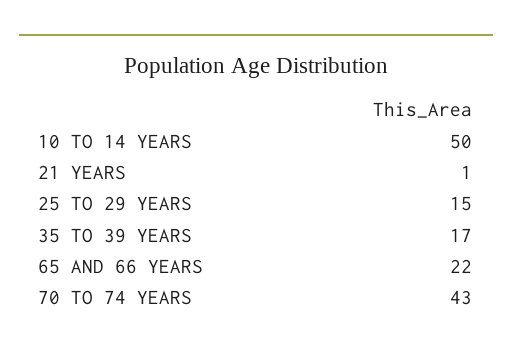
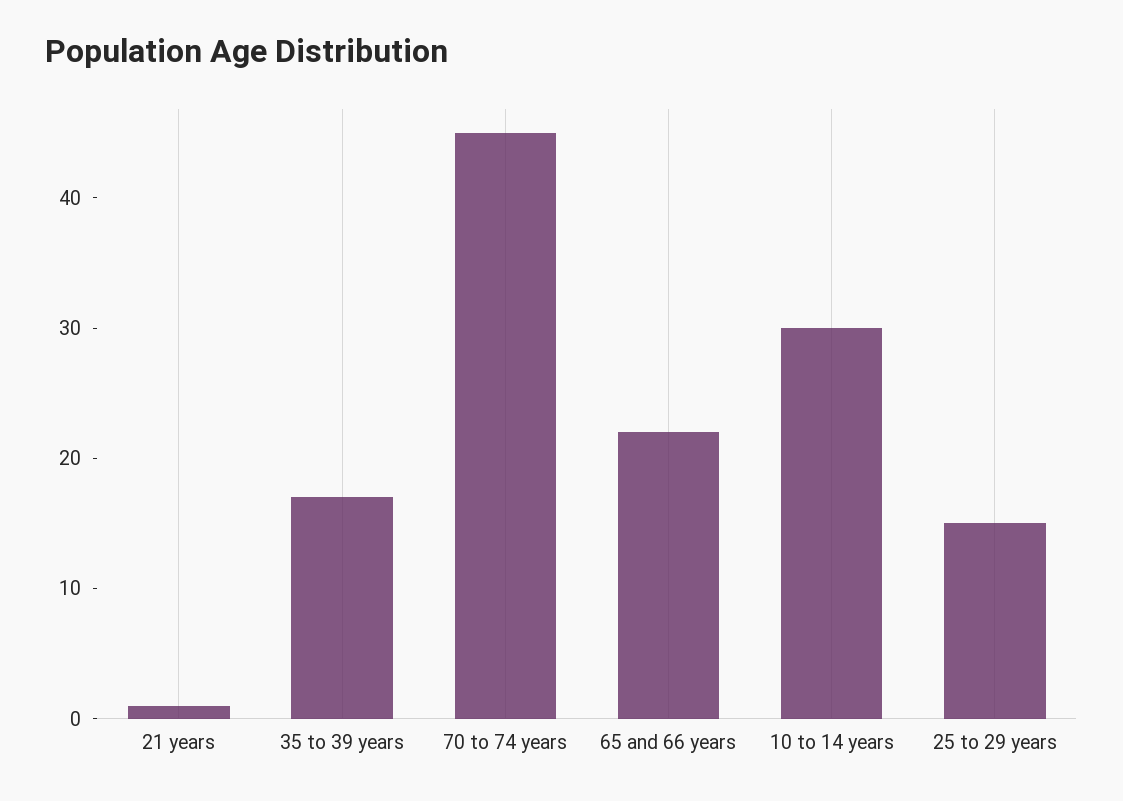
10 TO 14 YEARS: 50 -> 30
70 TO 74 YEARS: 43 -> 45

